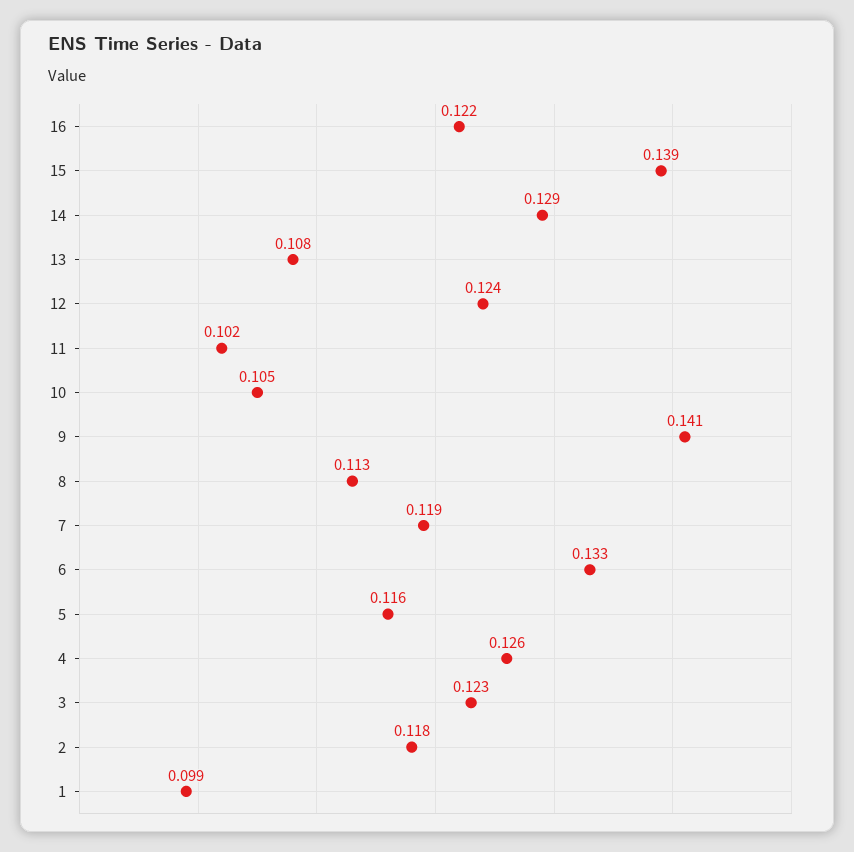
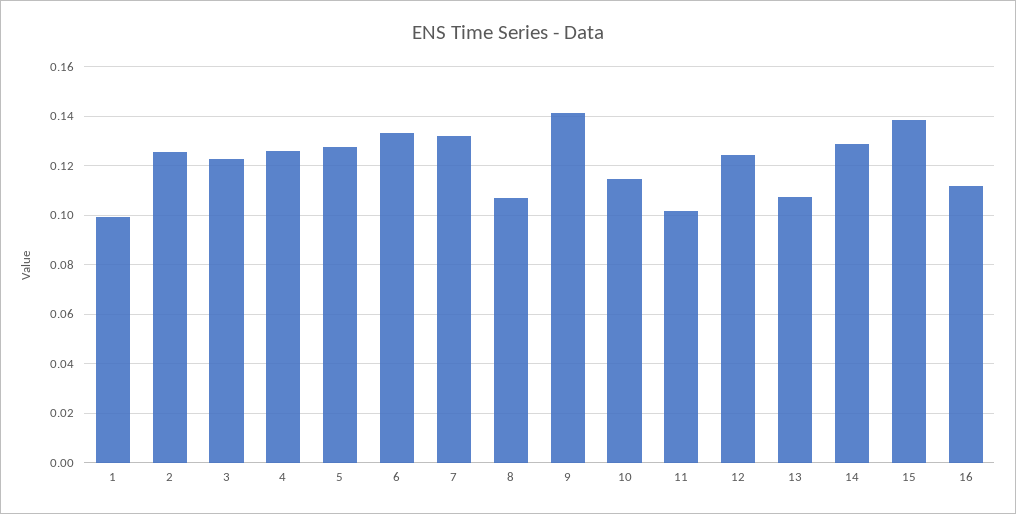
16: 0.122 -> 0.1125
10: 0.105 -> 0.115
8: 0.113 -> 0.1075
7: 0.119 -> 0.1325
5: 0.116 -> 0.1275
2: 0.118 -> 0.125

